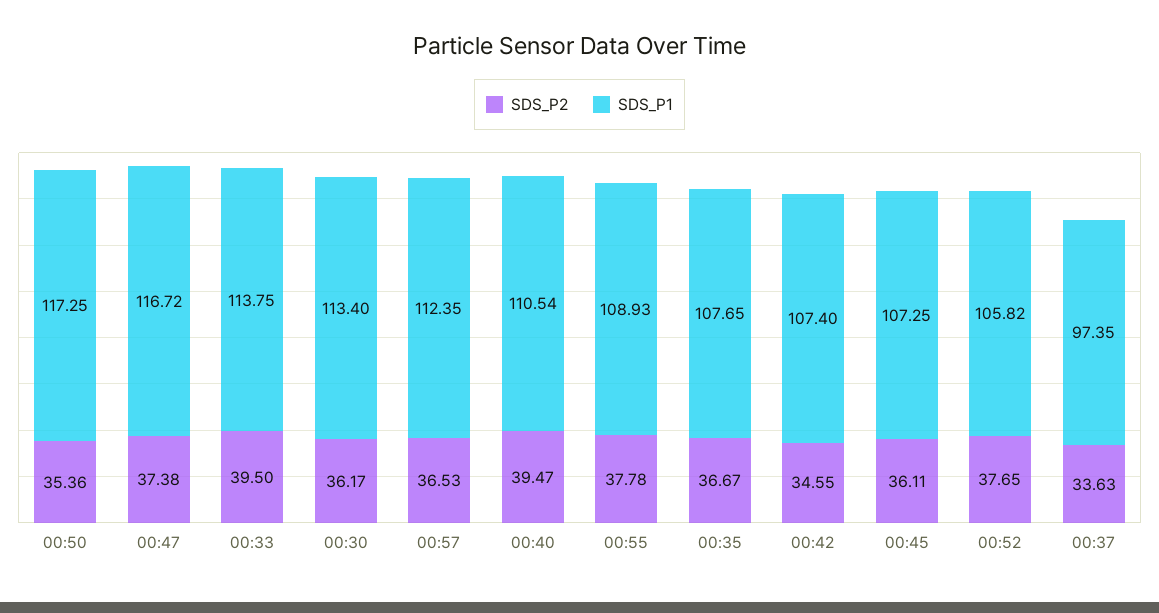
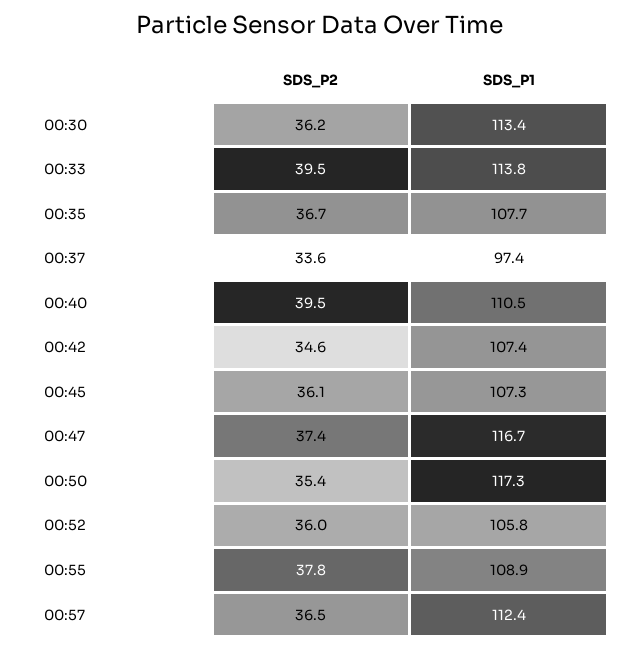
SDS_P2, 00:52: 37.65 -> 36

